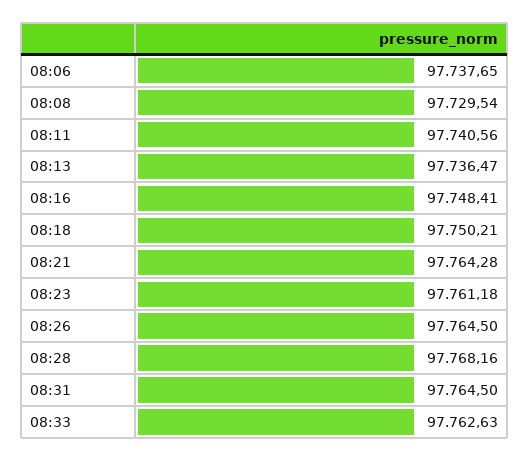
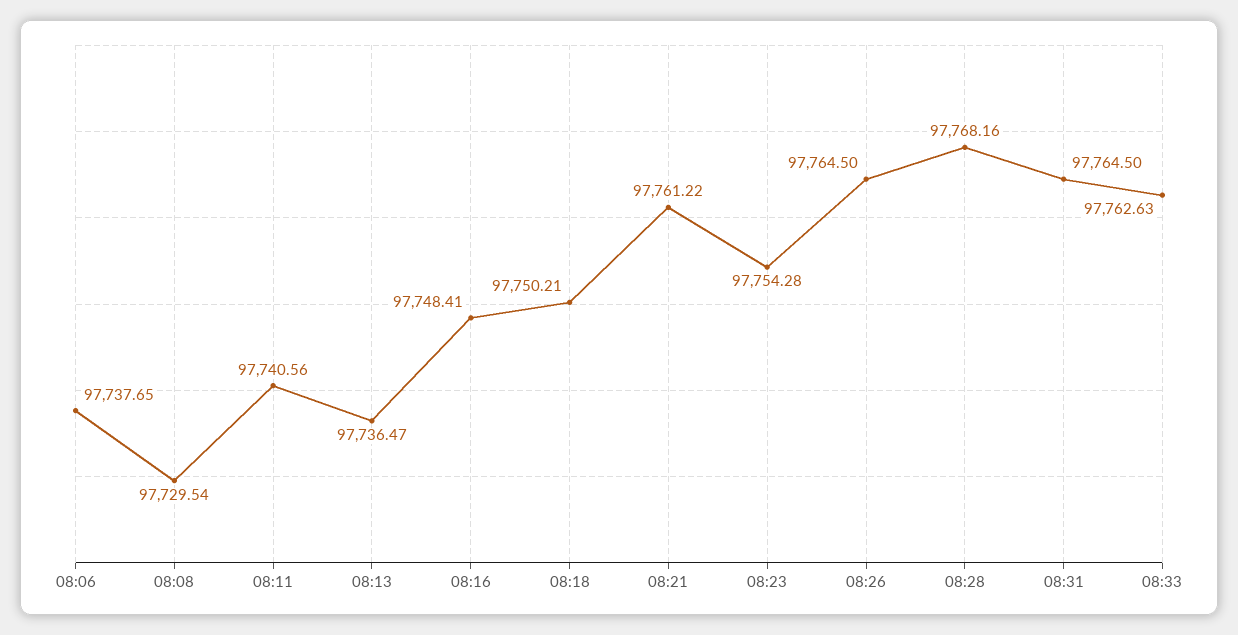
08:21: 97764.28 -> 97761.22
08:23: 97761.18 -> 97754.28

